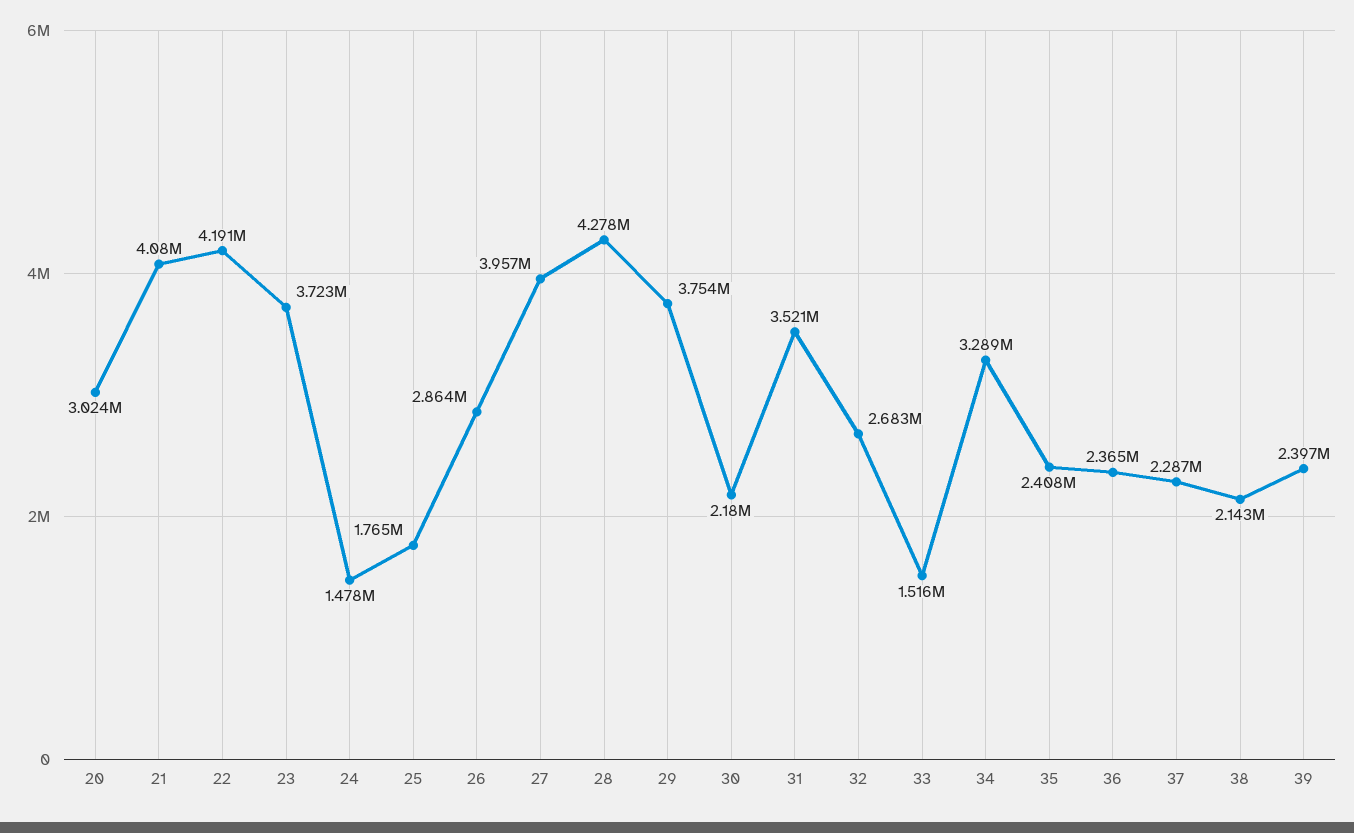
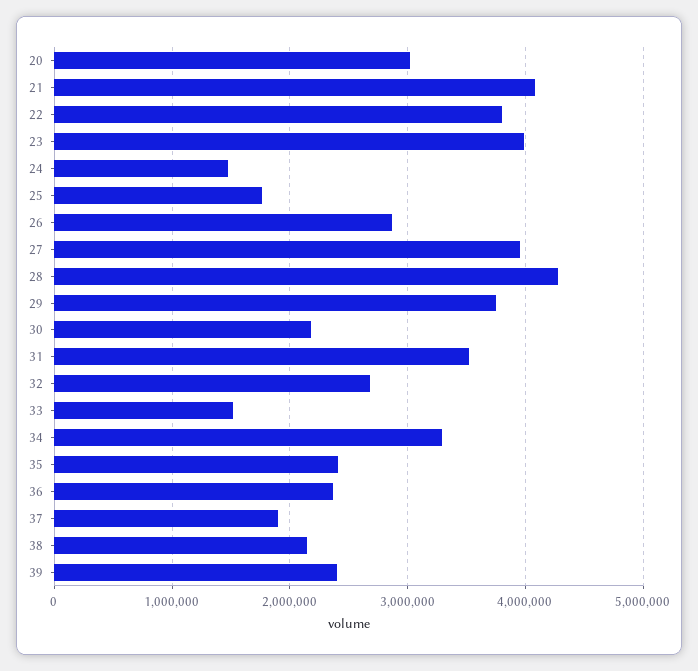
22: 4191000 -> 3800000
23: 3723000 -> 4000000
37: 2287000 -> 1900000

